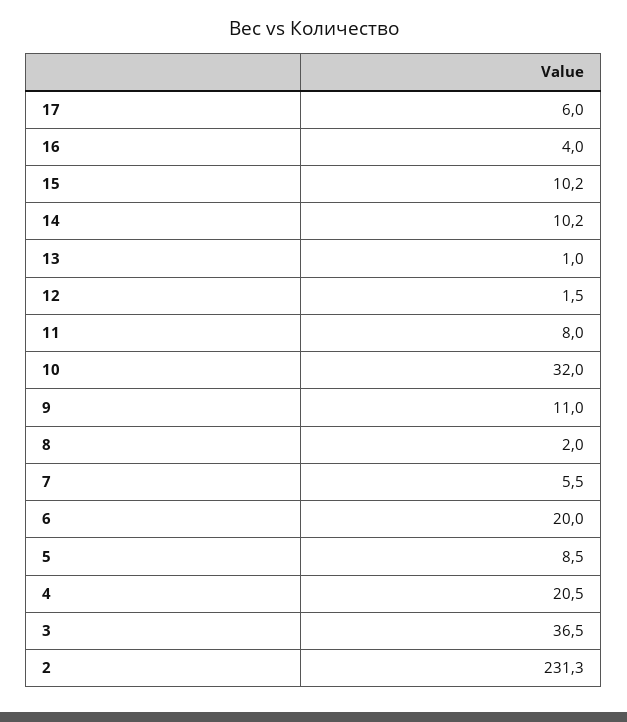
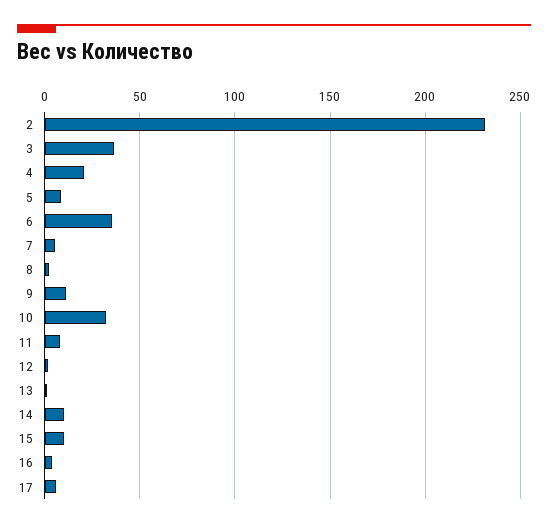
6: 20 -> 35

